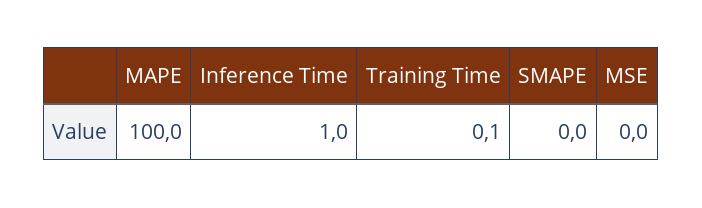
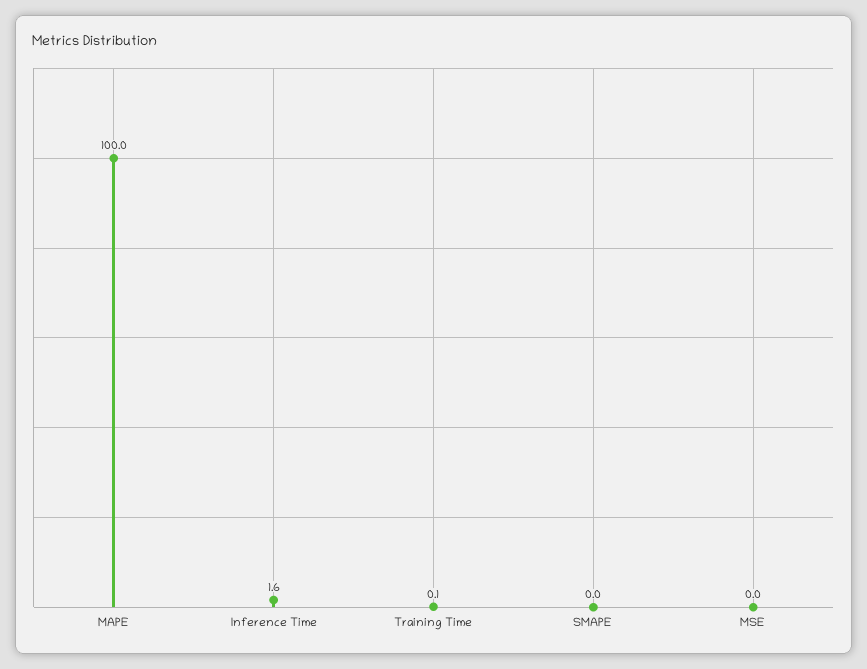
Inference Time: 1 -> 1.6

